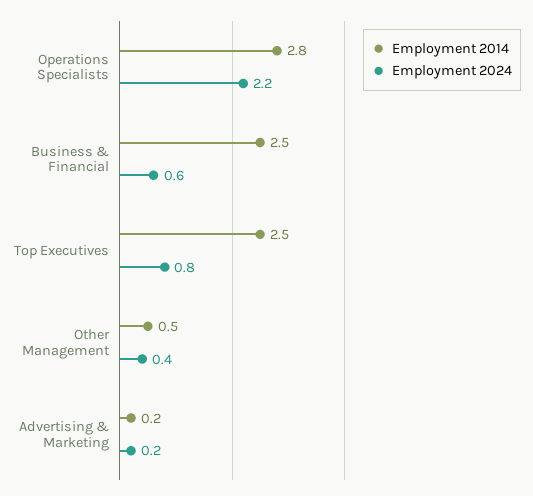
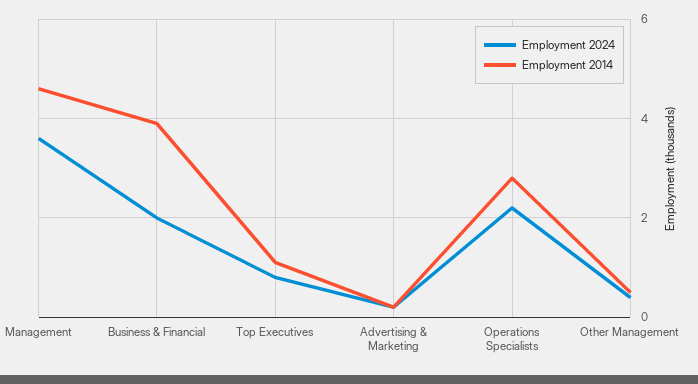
Employment 2014, Business & Financial: 2.5 -> 4
Employment 2024, Business & Financial: 0.6 -> 2
Employment 2014, Top Executives: 2.5 -> 1
Employment 2024, Management: none -> 3.5
Employment 2014, Management: none -> 4.5

